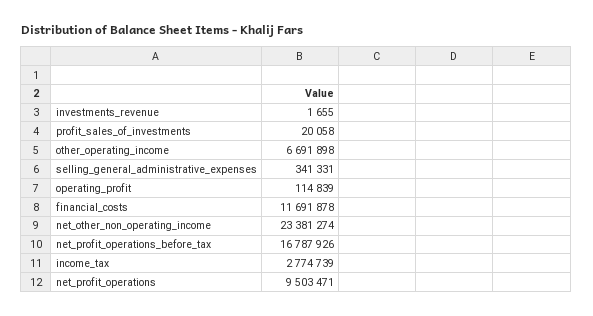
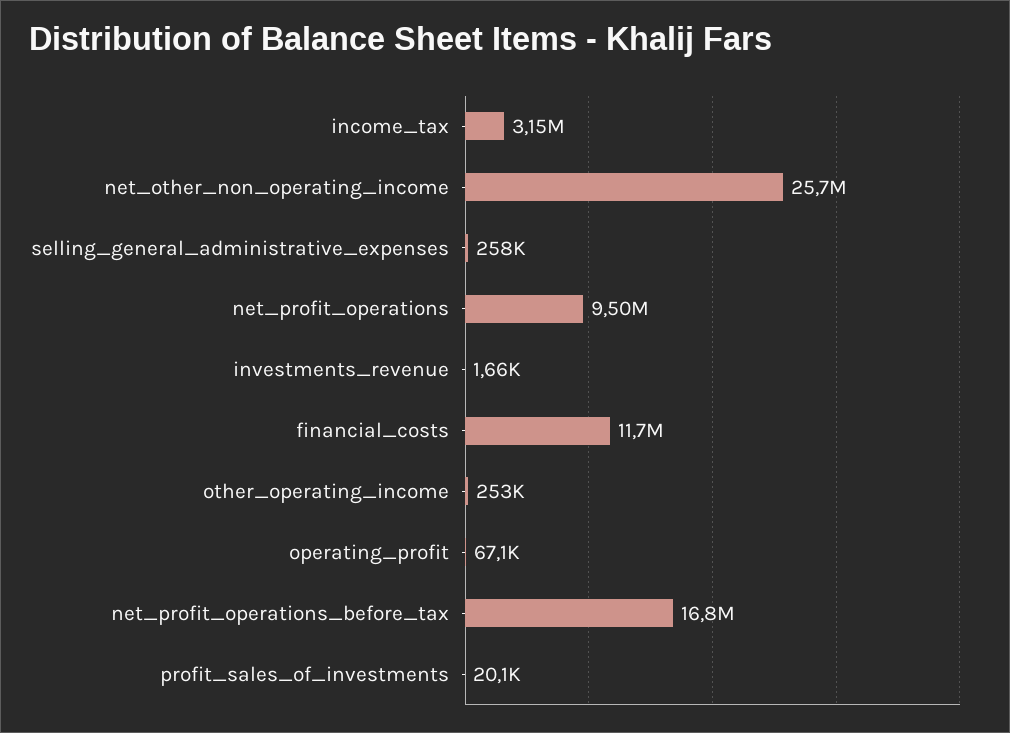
other_operating_income: 6691898 -> 253000
selling_general_administrative_expenses: 341331 -> 258000
operating_profit: 114839 -> 67100
net_other_non_operating_income: 23381274 -> 25700000
income_tax: 2774739 -> 3150000

